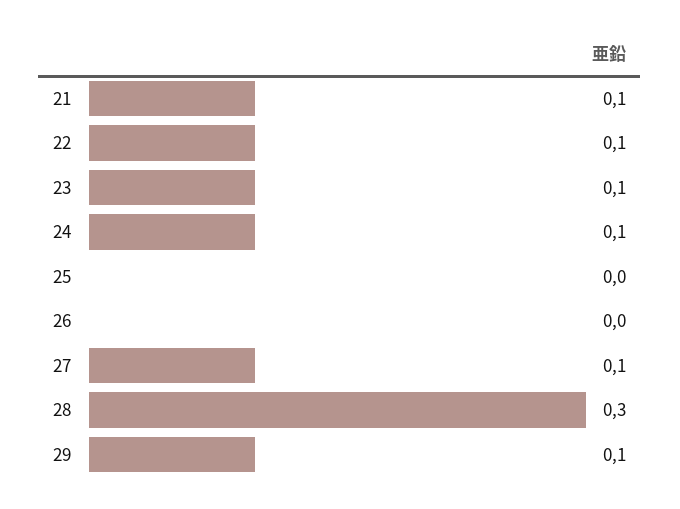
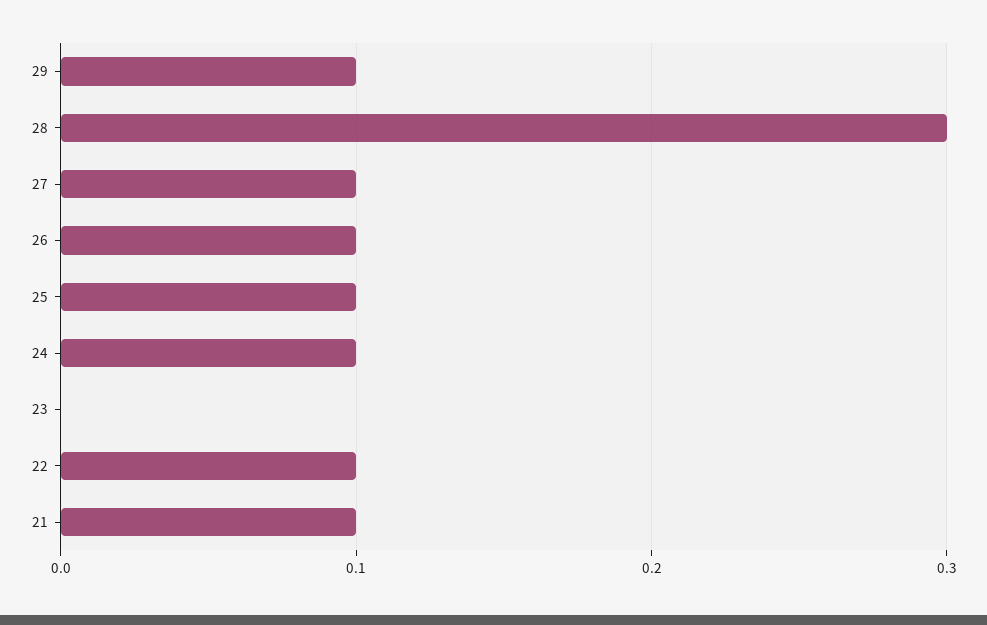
23: 0.1 -> 0
25: 0 -> 0.1
26: 0 -> 0.1

